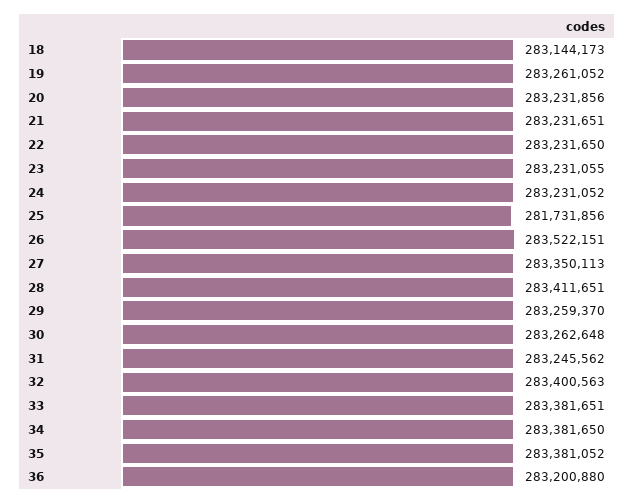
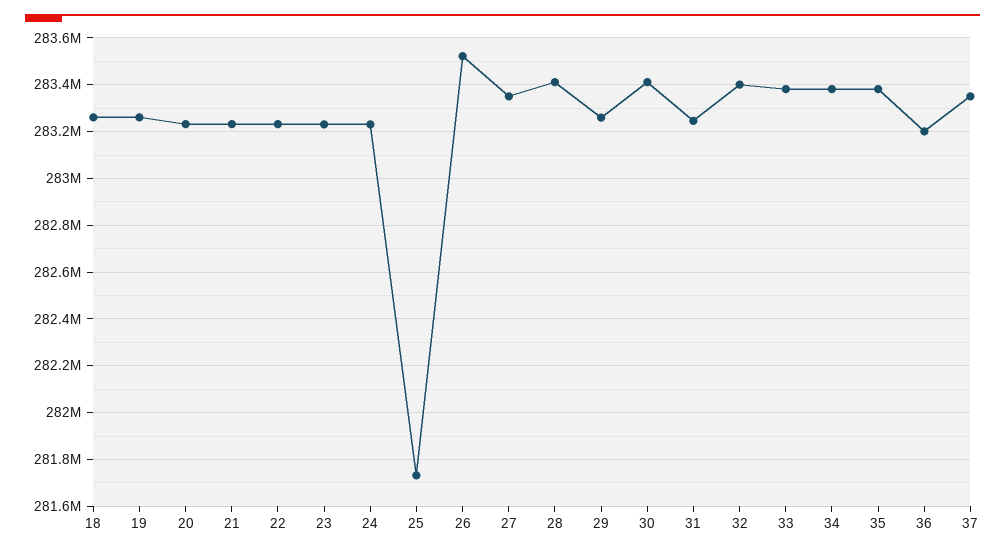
18: 283144173 -> 283250000
30: 283262648 -> 283400000
37: none -> 283350000

